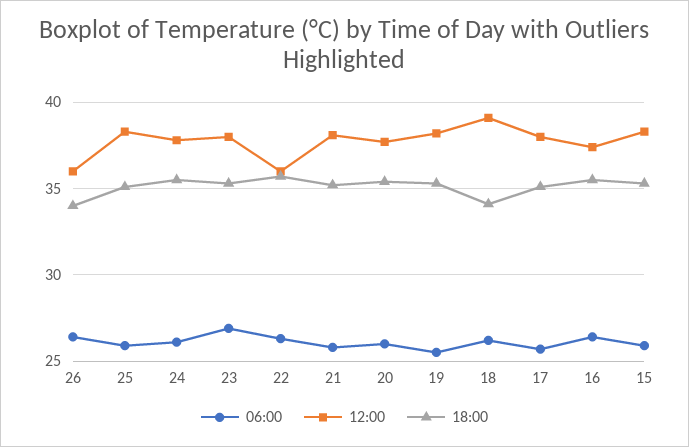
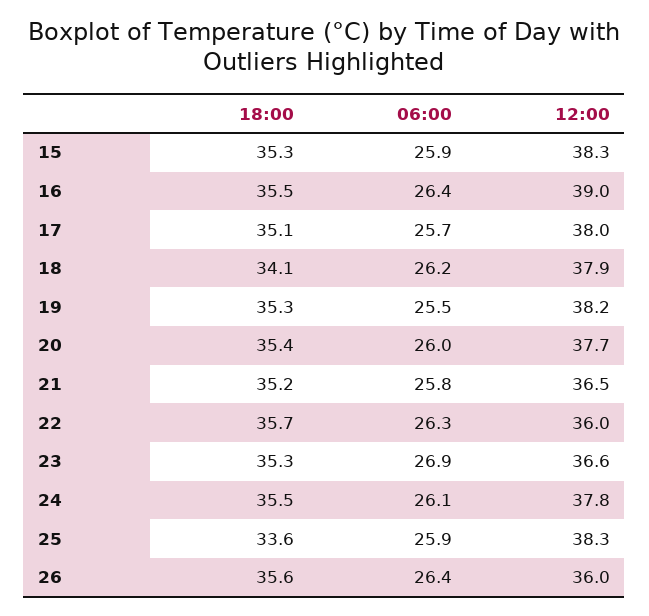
18:00, 26: 34 -> 35.6
18:00, 25: 35 -> 33.6
12:00, 23: 38 -> 36.6
12:00, 21: 38 -> 36.5
12:00, 18: 39 -> 37.9
12:00, 16: 37.5 -> 39

